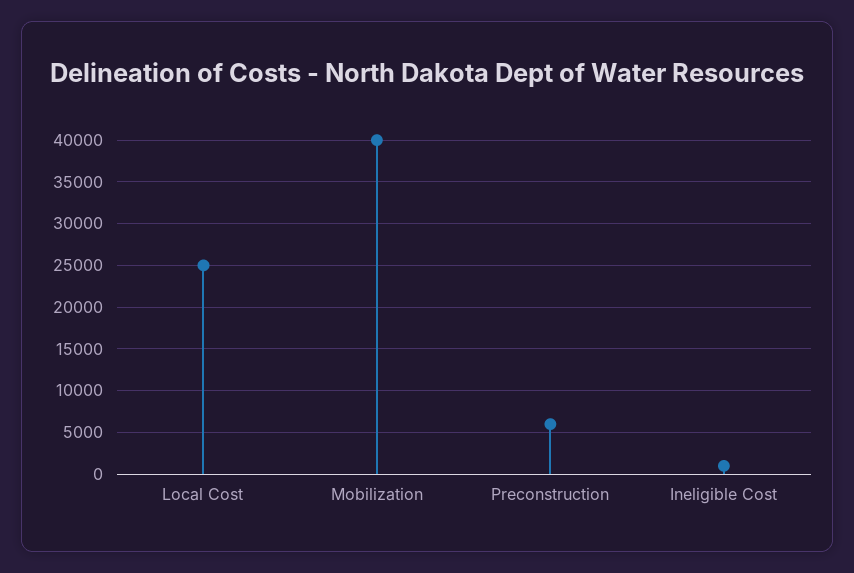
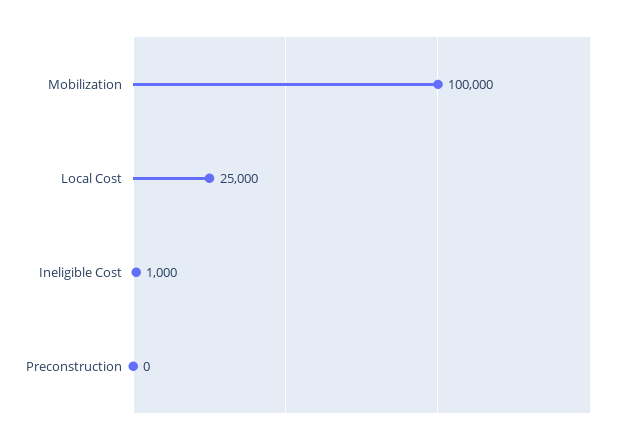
Mobilization: 40000 -> 100000
Preconstruction: 6000 -> 0

